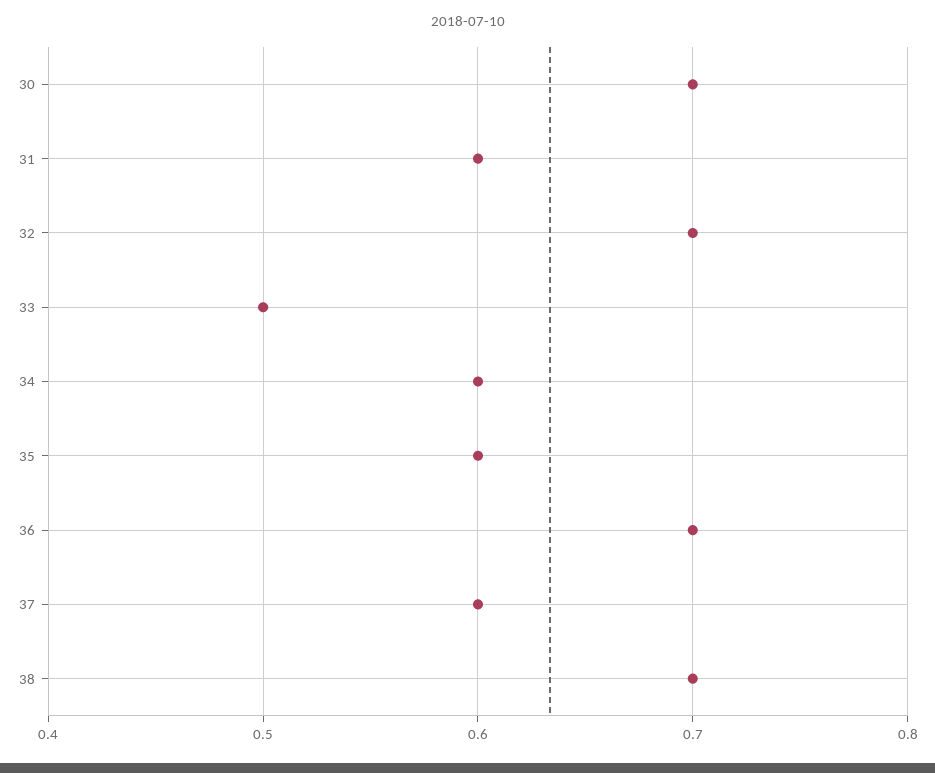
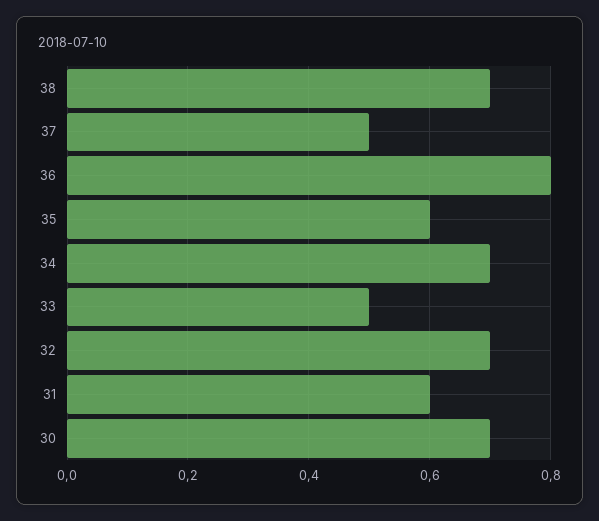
34: 0.6 -> 0.7
36: 0.7 -> 0.8
37: 0.6 -> 0.5

